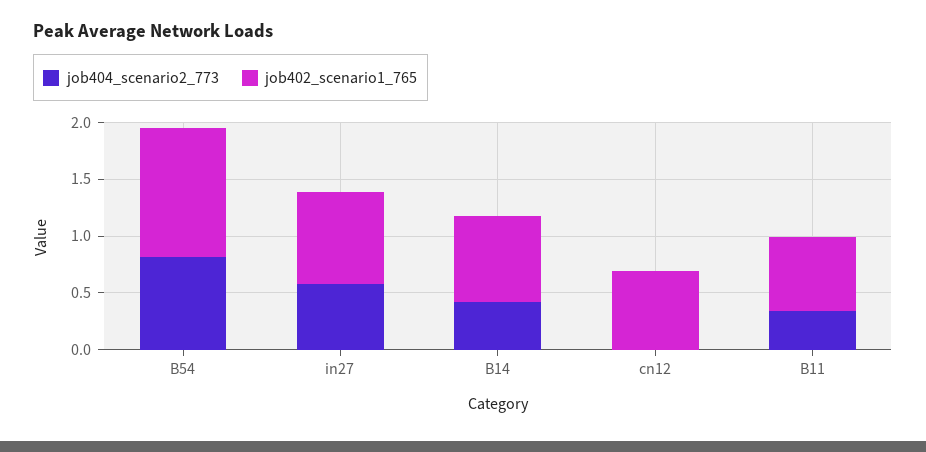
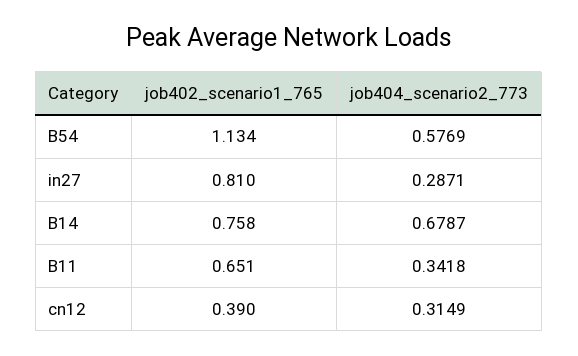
job404_scenario2_773, B54: 0.8 -> 0.5769
job404_scenario2_773, in27: 0.6 -> 0.2871
job404_scenario2_773, B14: 0.4 -> 0.6787
job404_scenario2_773, cn12: 0 -> 0.3149
job402_scenario1_765, cn12: 0.7 -> 0.39

